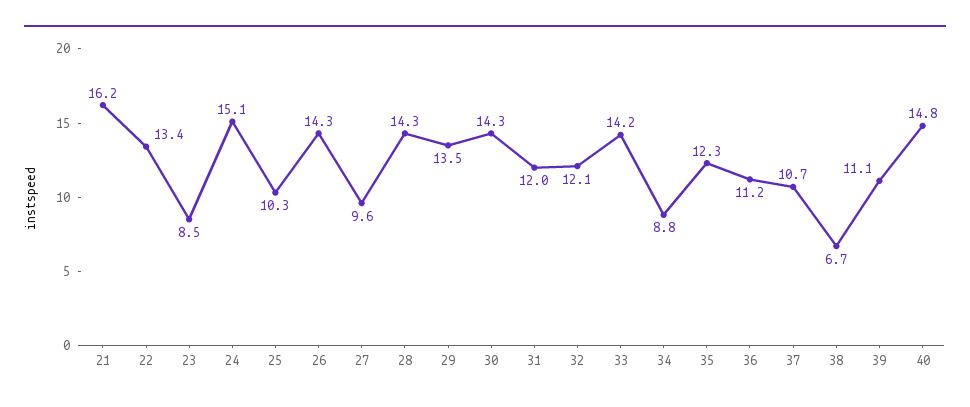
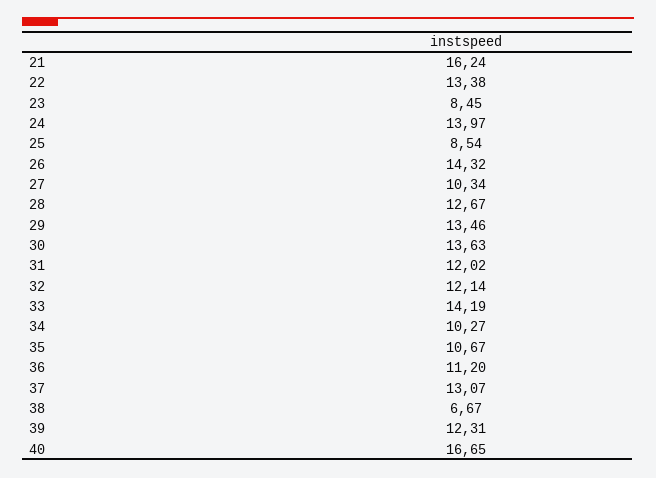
24: 15.1 -> 13.97
25: 10.3 -> 8.54
27: 9.6 -> 10.34
28: 14.3 -> 12.67
30: 14.3 -> 13.63
34: 8.8 -> 10.27
35: 12.3 -> 10.67
37: 10.7 -> 13.07
39: 11.1 -> 12.31
40: 14.8 -> 16.65

